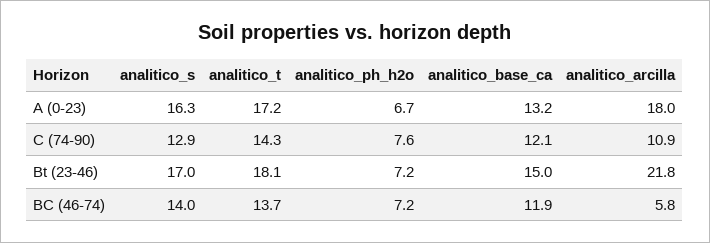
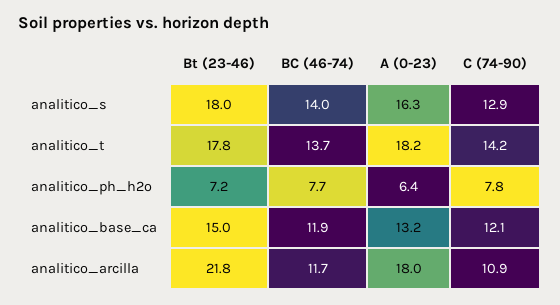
analitico_t, A (0-23): 17.2 -> 18.2
analitico_ph_h2o, A (0-23): 6.7 -> 6.4
analitico_t, C (74-90): 14.3 -> 14.2
analitico_ph_h2o, C (74-90): 7.6 -> 7.8
analitico_s, Bt (23-46): 17 -> 18
analitico_t, Bt (23-46): 18.1 -> 17.8
analitico_ph_h2o, BC (46-74): 7.2 -> 7.7
analitico_arcilla, BC (46-74): 5.8 -> 11.7

